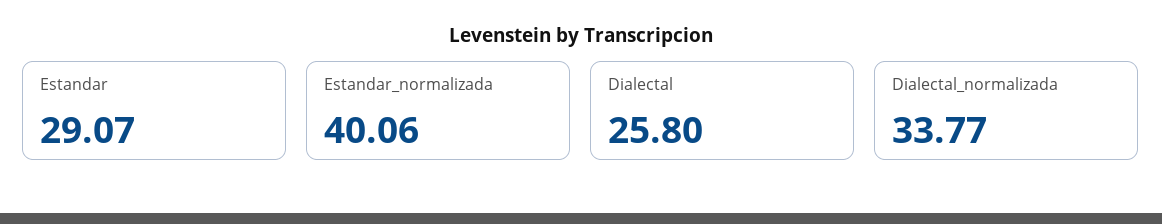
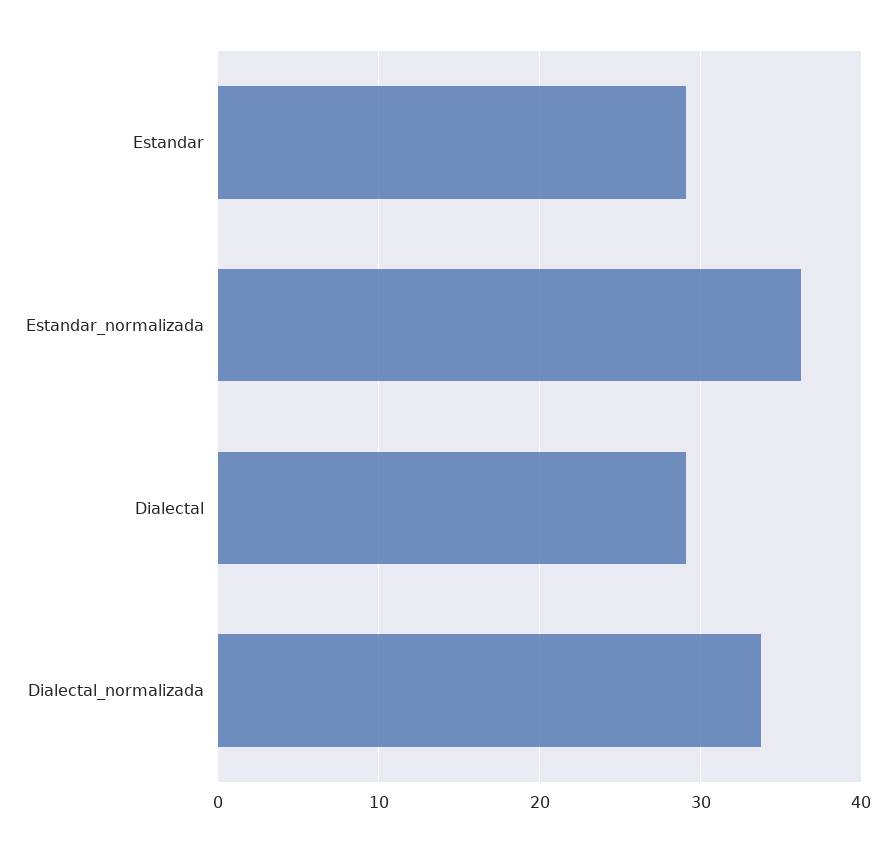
Estandar_normalizada: 40.06 -> 36
Dialectal: 25.8 -> 29

